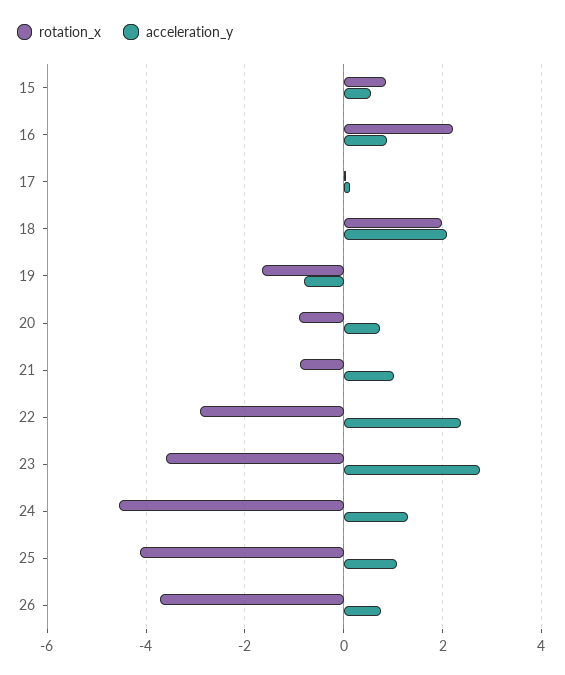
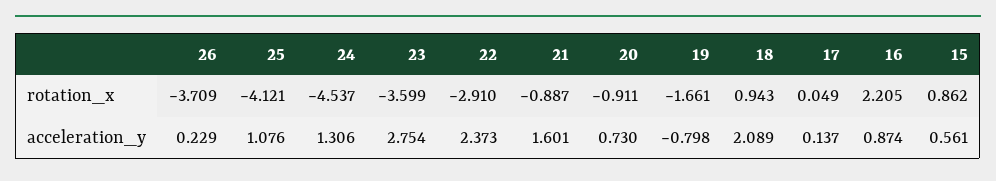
rotation_x, 18: 2 -> 0.943
acceleration_y, 21: 1 -> 1.601
acceleration_y, 26: 0.8 -> 0.229

